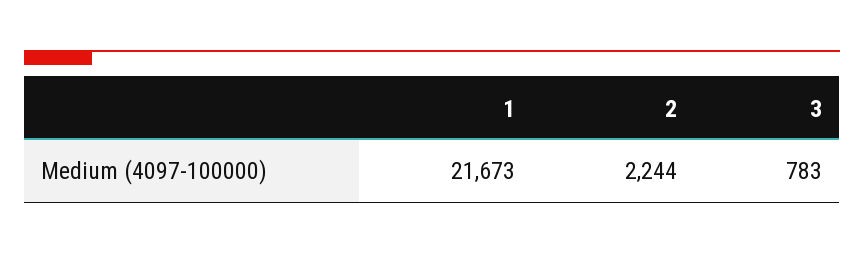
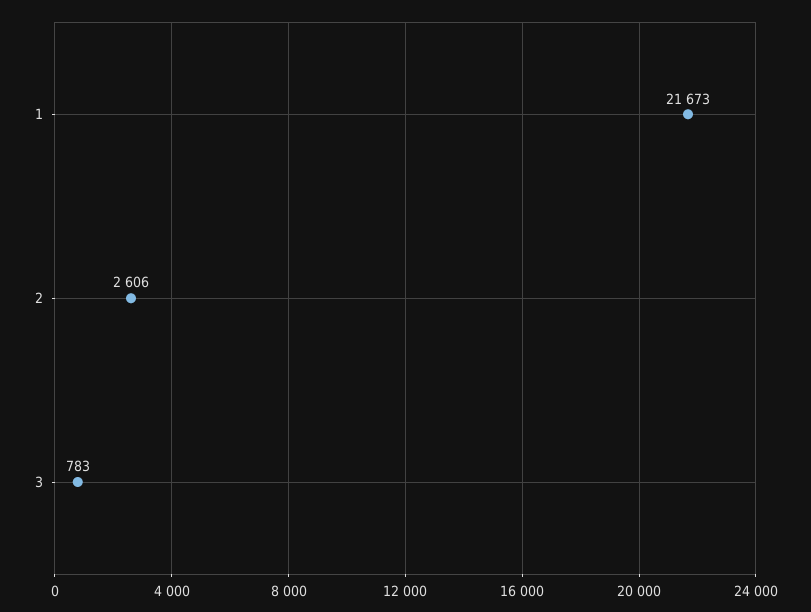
2: 2244 -> 2606

